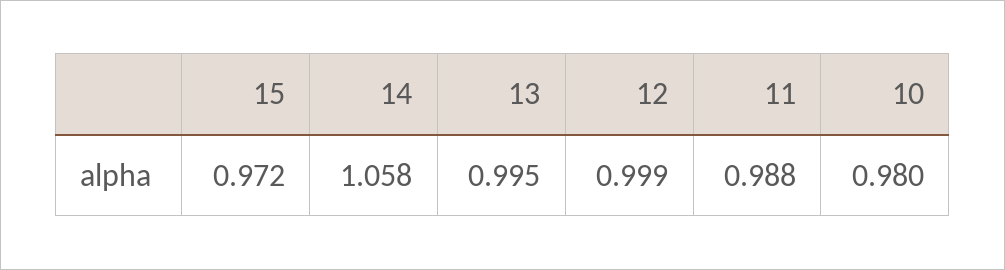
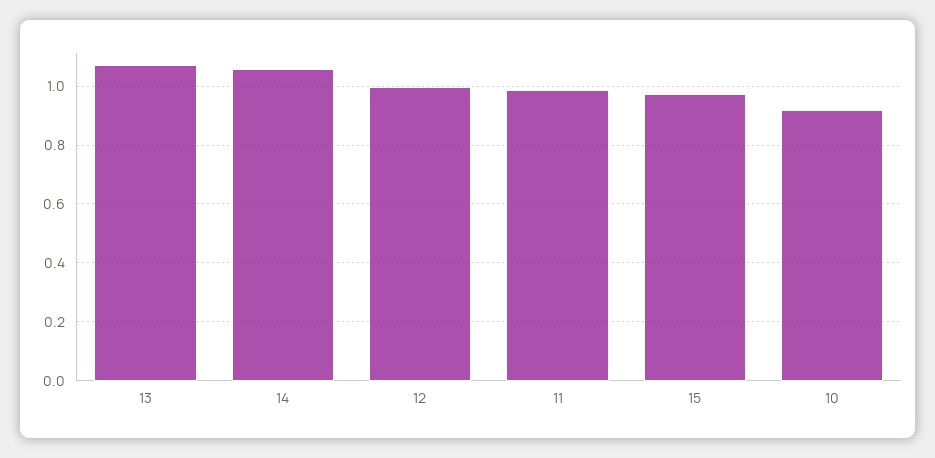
13: 0.995 -> 1.075
10: 0.98 -> 0.925

